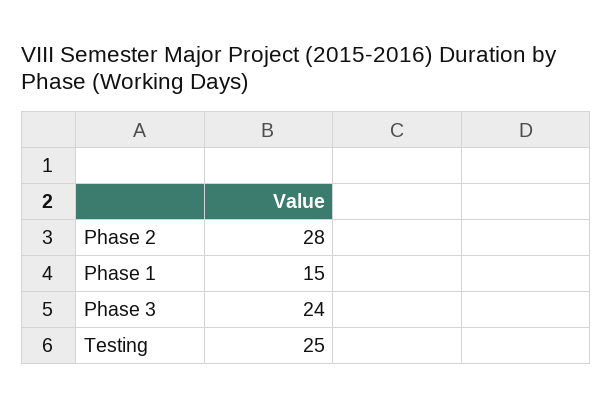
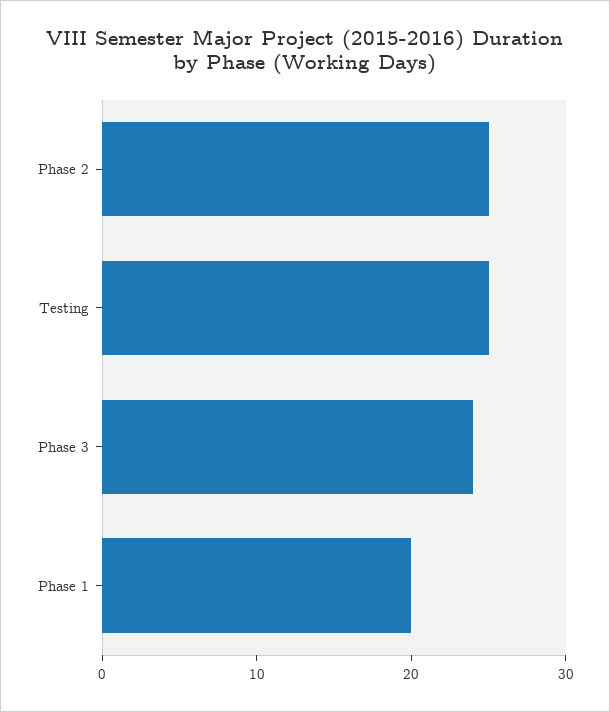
Phase 2: 28 -> 25
Phase 1: 15 -> 20

